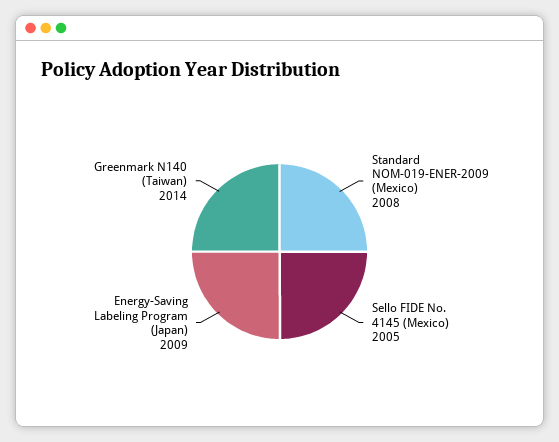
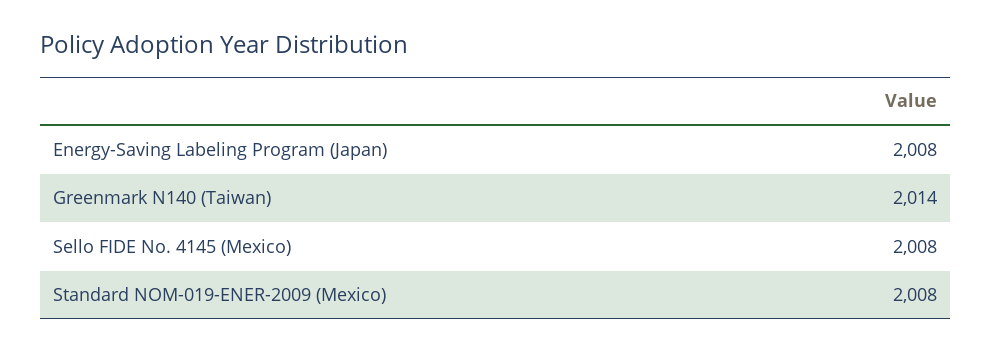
Sello FIDE No. 4145 (Mexico): 2005 -> 2008
Energy-Saving Labeling Program (Japan): 2009 -> 2008

